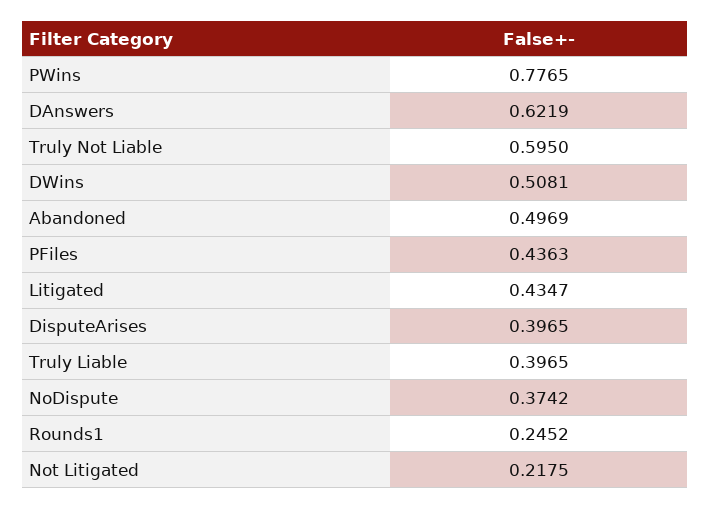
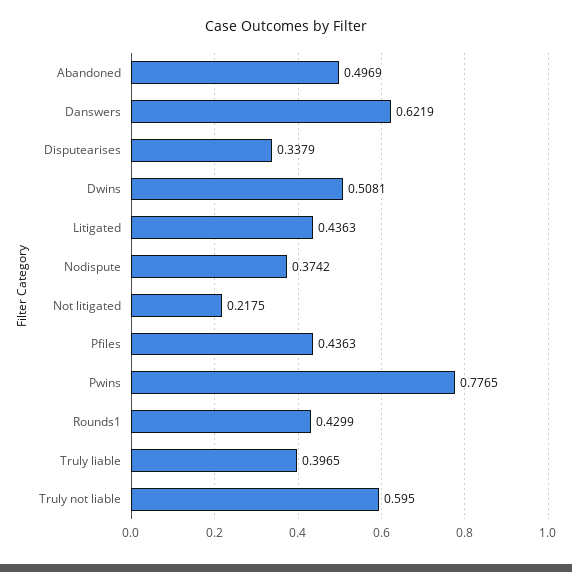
Litigated: 0.4347 -> 0.4363
DisputeArises: 0.3965 -> 0.3379
Rounds1: 0.2452 -> 0.4299

